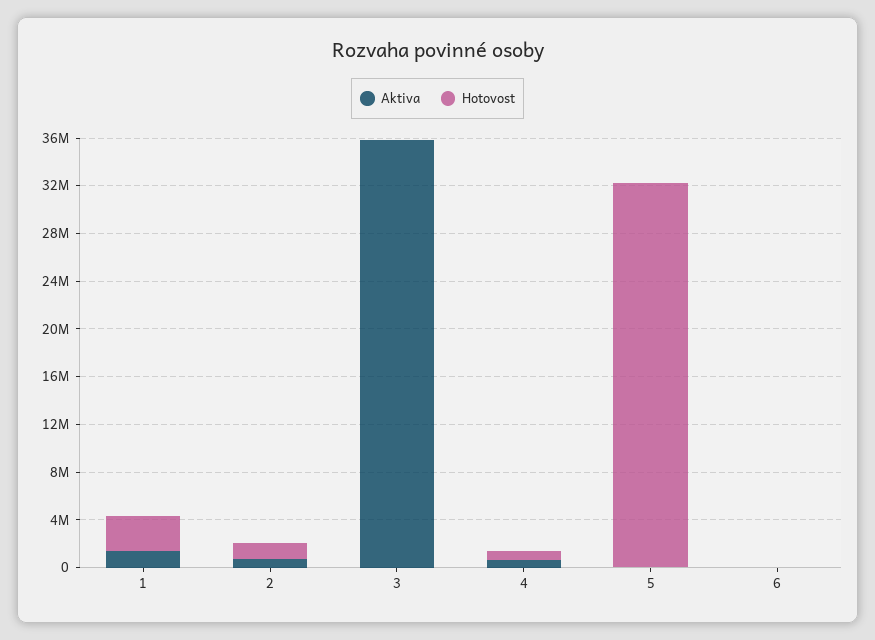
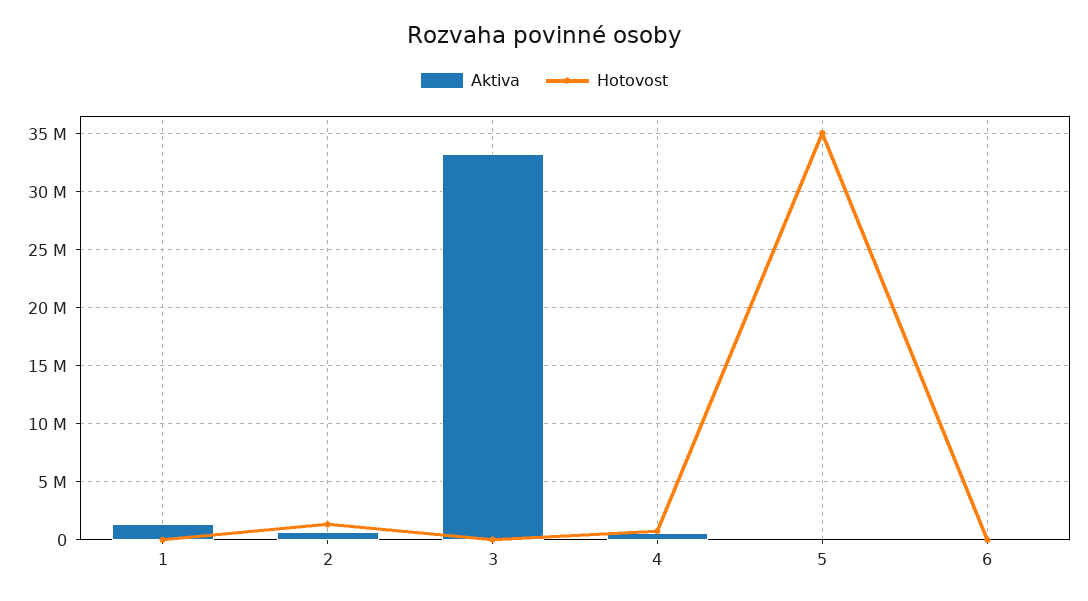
Hotovost, 1: 3000000 -> 0
Aktiva, 3: 36000000 -> 33000000
Hotovost, 5: 32000000 -> 35000000

